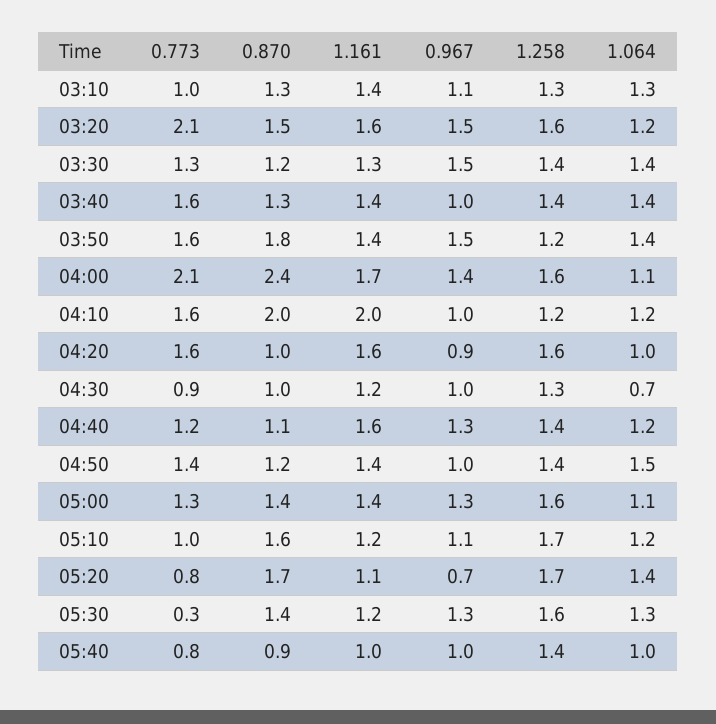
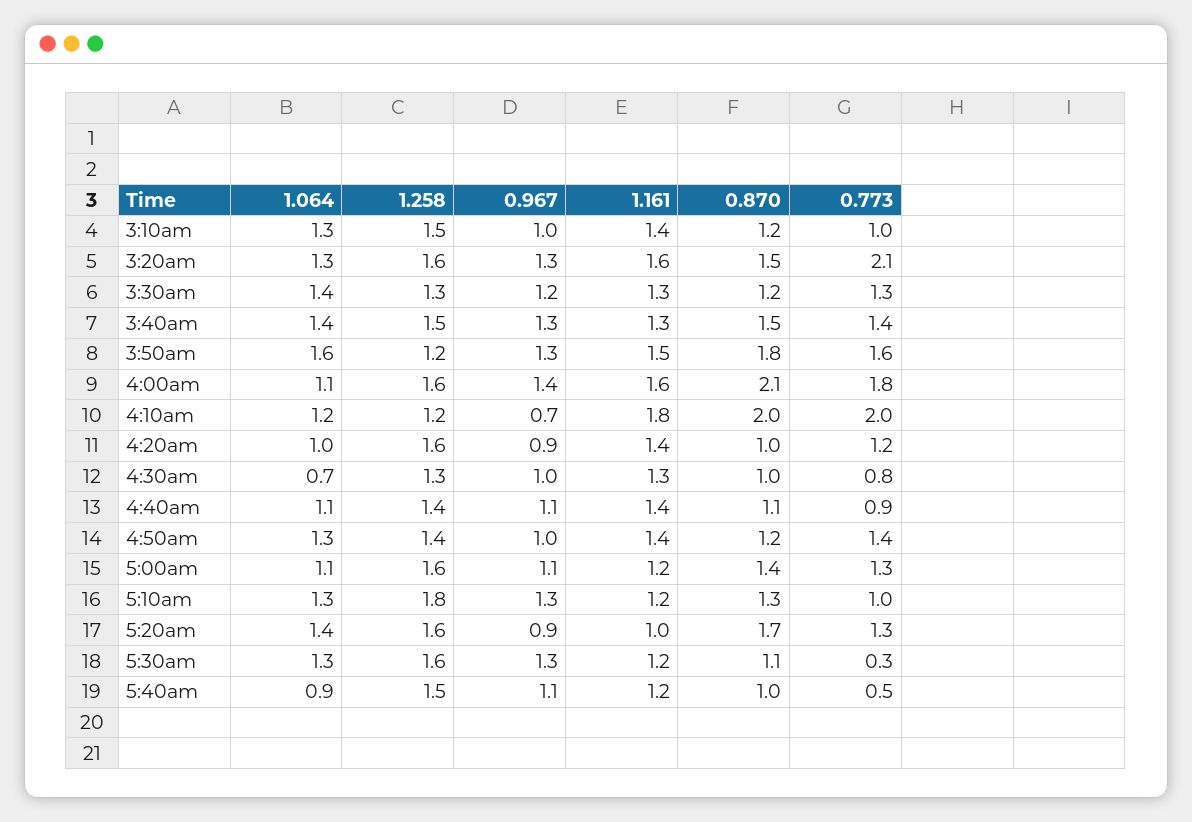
0.870, 03:10: 1.3 -> 1.2
0.967, 03:10: 1.1 -> 1
1.258, 03:10: 1.3 -> 1.5
0.967, 03:20: 1.5 -> 1.3
1.064, 03:20: 1.2 -> 1.3
0.967, 03:30: 1.5 -> 1.2
1.258, 03:30: 1.4 -> 1.3
0.773, 03:40: 1.6 -> 1.4
0.870, 03:40: 1.3 -> 1.5
1.161, 03:40: 1.4 -> 1.3
0.967, 03:40: 1 -> 1.3
1.258, 03:40: 1.4 -> 1.5
1.161, 03:50: 1.4 -> 1.5
0.967, 03:50: 1.5 -> 1.3
1.064, 03:50: 1.4 -> 1.6
0.773, 04:00: 2.1 -> 1.8
0.870, 04:00: 2.4 -> 2.1
1.161, 04:00: 1.7 -> 1.6
0.773, 04:10: 1.6 -> 2
1.161, 04:10: 2 -> 1.8
0.967, 04:10: 1 -> 0.7
0.773, 04:20: 1.6 -> 1.2
1.161, 04:20: 1.6 -> 1.4
0.773, 04:30: 0.9 -> 0.8
1.161, 04:30: 1.2 -> 1.3
0.773, 04:40: 1.2 -> 0.9
1.161, 04:40: 1.6 -> 1.4
0.967, 04:40: 1.3 -> 1.1
1.064, 04:40: 1.2 -> 1.1
1.064, 04:50: 1.5 -> 1.3
1.161, 05:00: 1.4 -> 1.2
0.967, 05:00: 1.3 -> 1.1
0.870, 05:10: 1.6 -> 1.3
0.967, 05:10: 1.1 -> 1.3
1.258, 05:10: 1.7 -> 1.8
1.064, 05:10: 1.2 -> 1.3
0.773, 05:20: 0.8 -> 1.3
1.161, 05:20: 1.1 -> 1
0.967, 05:20: 0.7 -> 0.9
1.258, 05:20: 1.7 -> 1.6
0.870, 05:30: 1.4 -> 1.1
0.773, 05:40: 0.8 -> 0.5
0.870, 05:40: 0.9 -> 1
1.161, 05:40: 1 -> 1.2
0.967, 05:40: 1 -> 1.1
1.258, 05:40: 1.4 -> 1.5
1.064, 05:40: 1 -> 0.9

